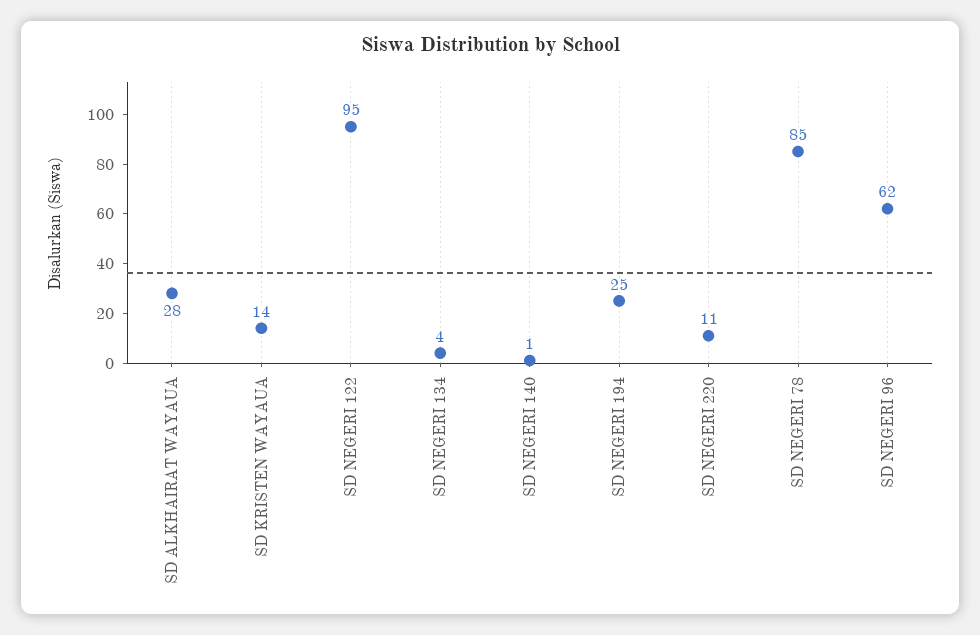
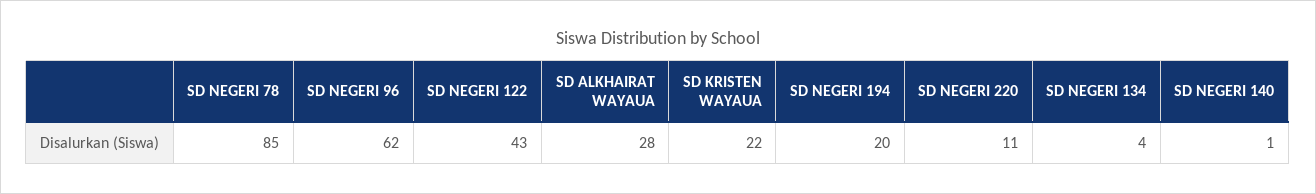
SD KRISTEN WAYAUA: 14 -> 22
SD NEGERI 122: 95 -> 43
SD NEGERI 194: 25 -> 20

